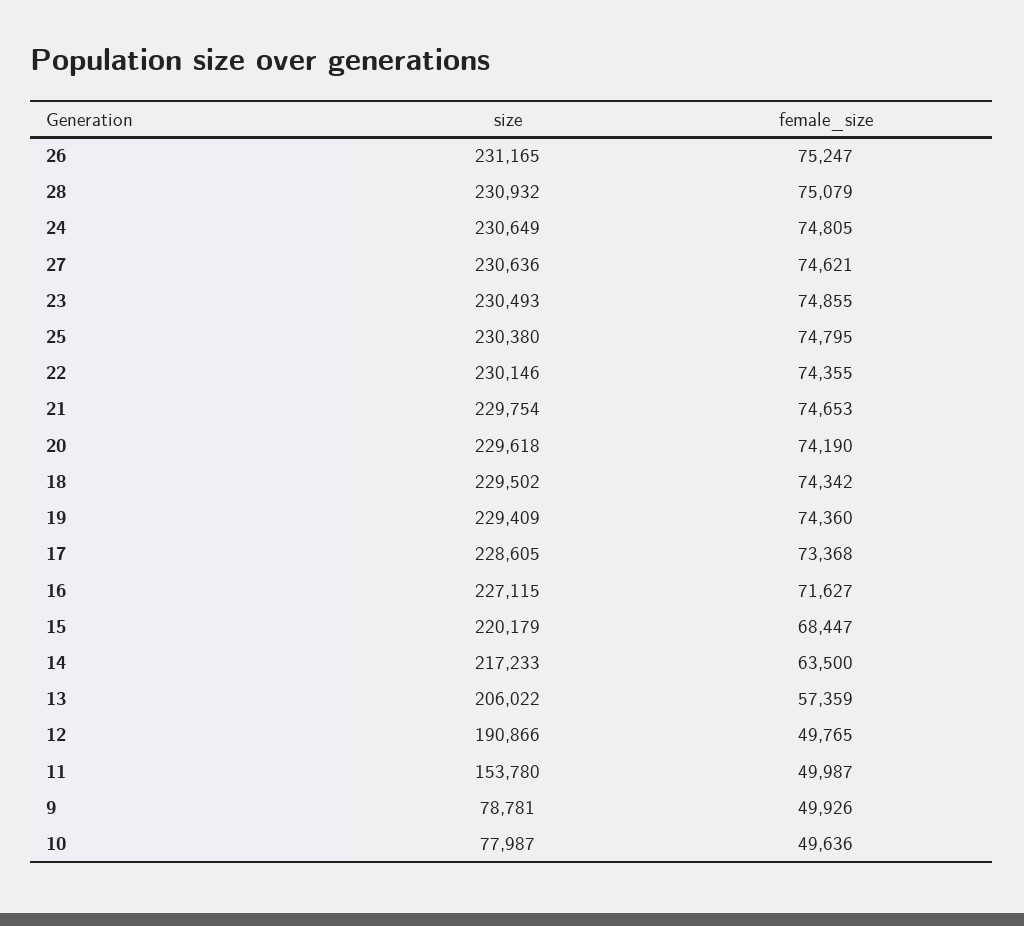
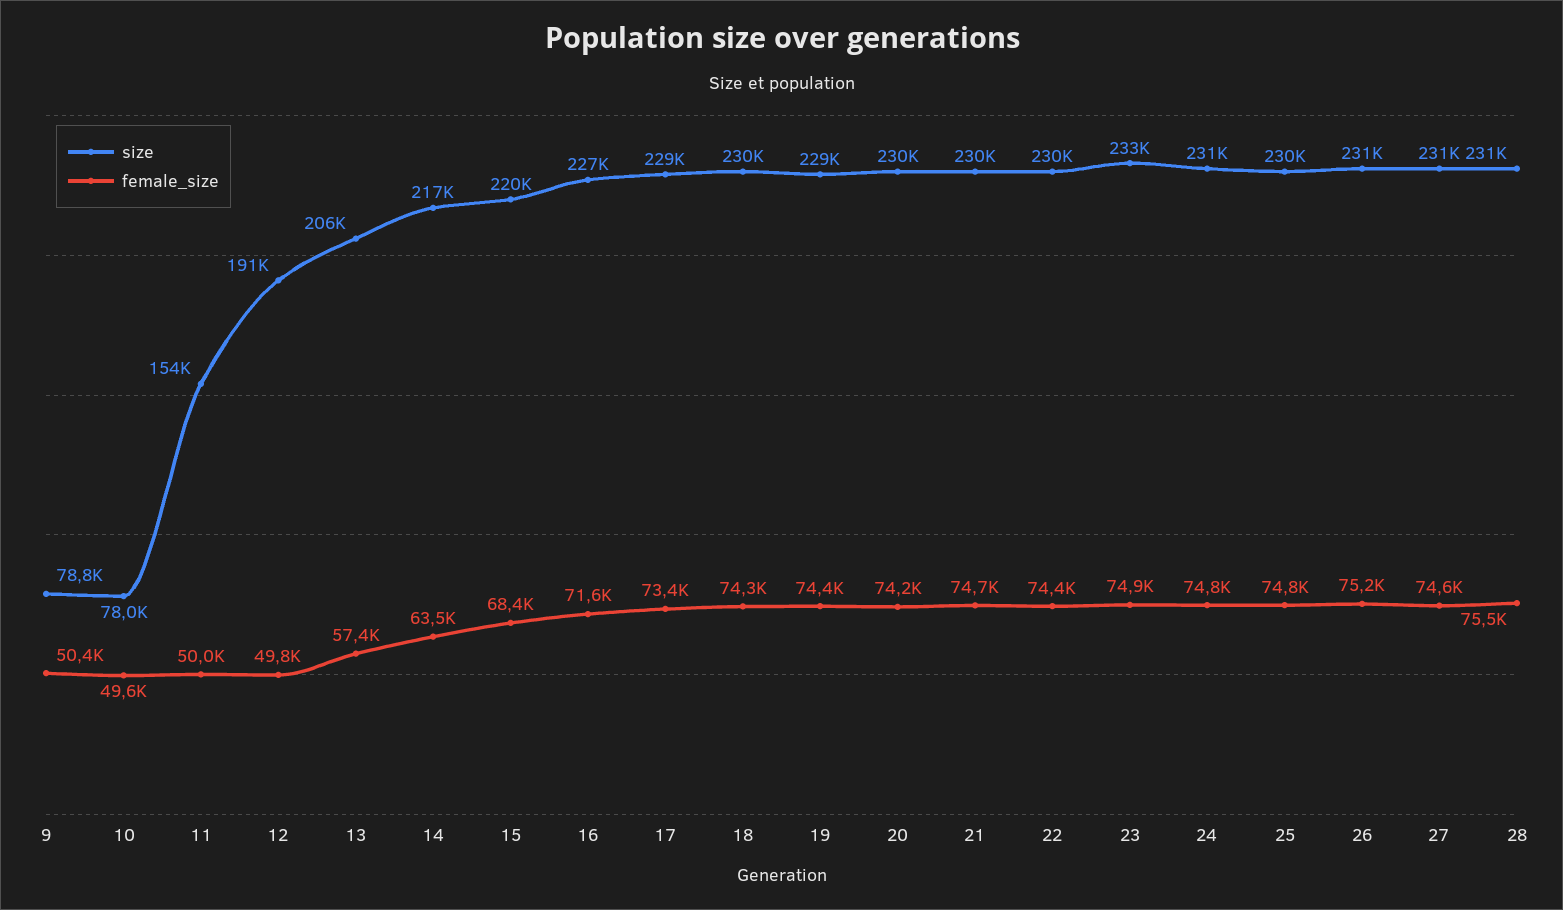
female_size, 28: 75079 -> 75500
size, 23: 230493 -> 233000
female_size, 9: 49926 -> 50400

